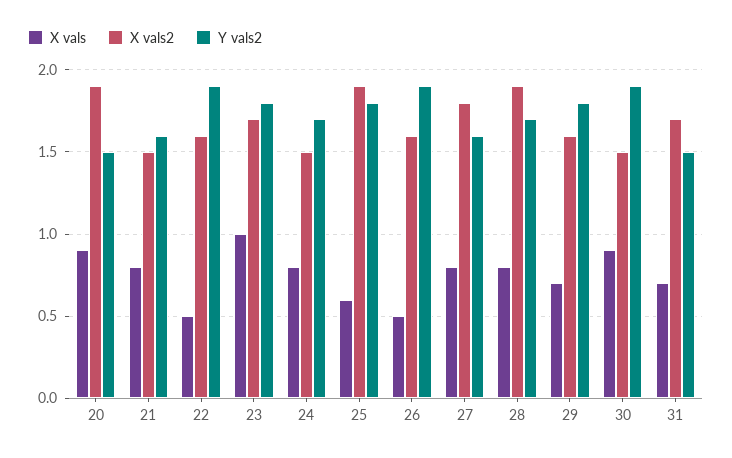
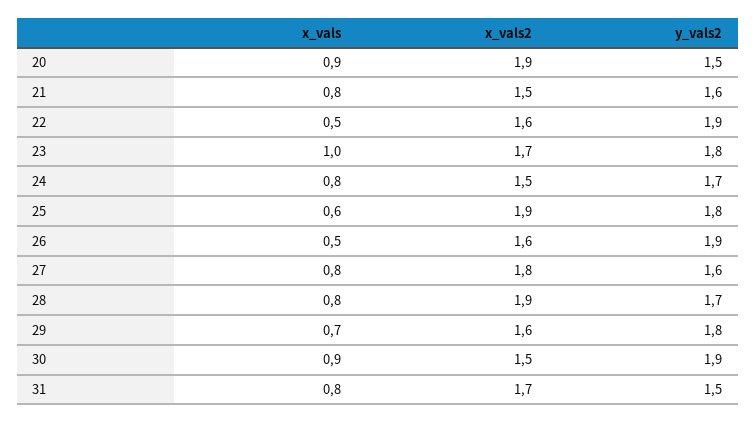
X vals, 31: 0.7 -> 0.8

